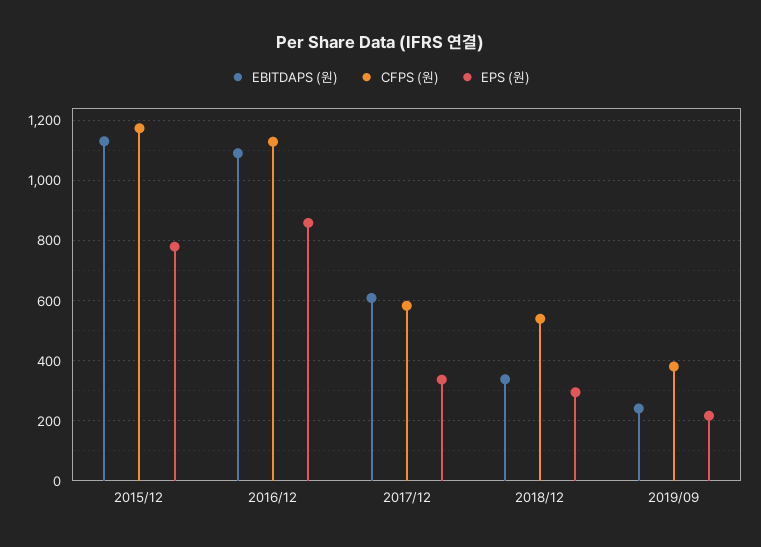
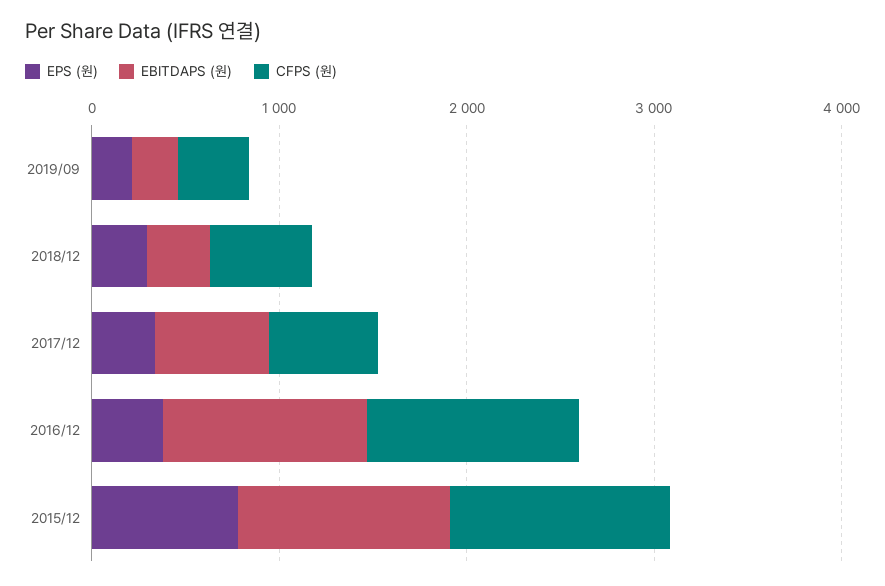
EPS (원), 2016/12: 860 -> 400

